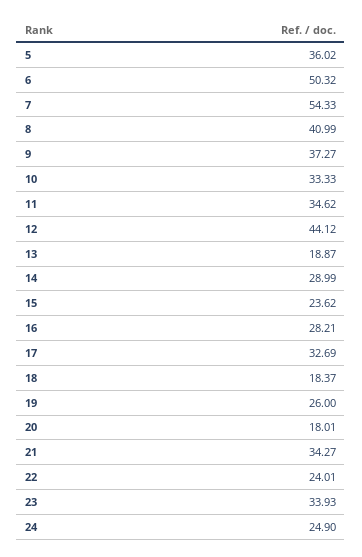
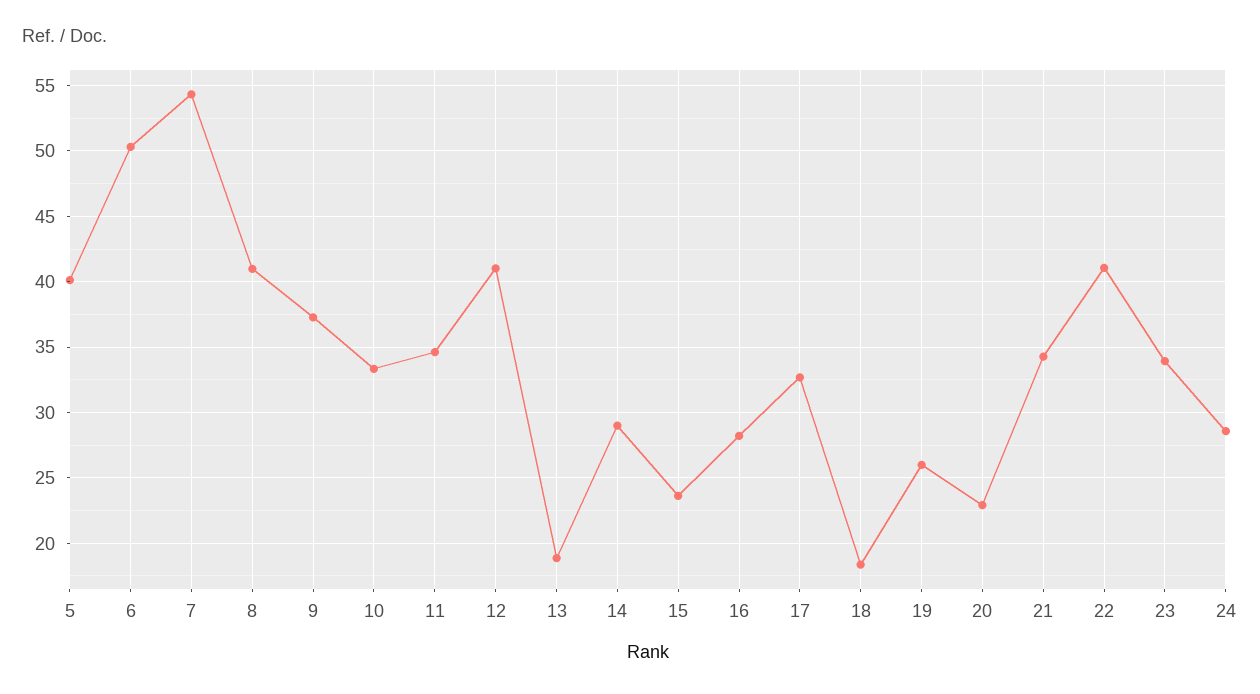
5: 36.02 -> 40
12: 44.12 -> 41
20: 18.01 -> 23
22: 24.01 -> 41
24: 24.9 -> 28.5

